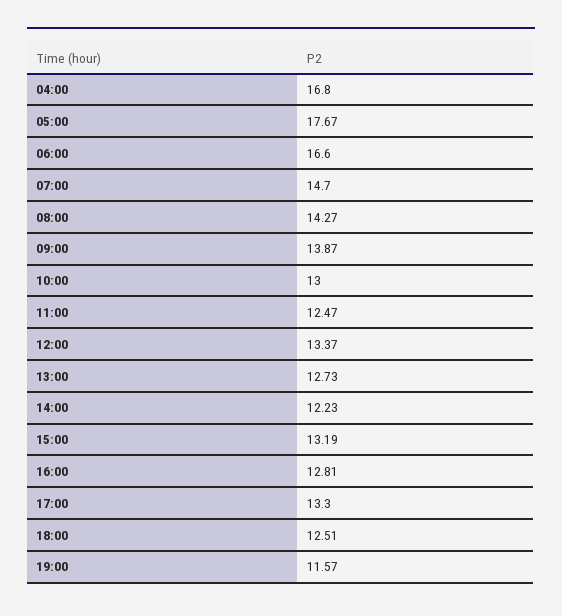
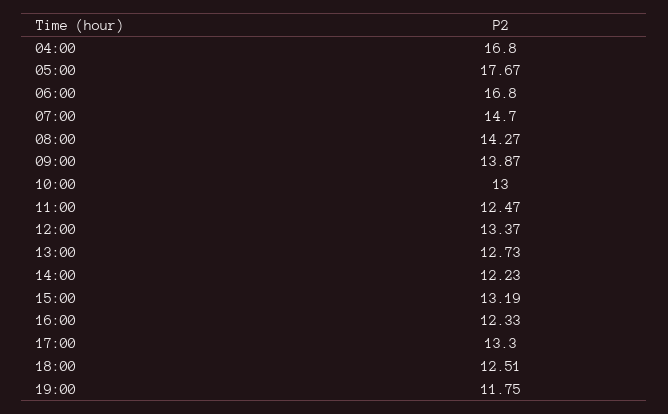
06:00: 16.6 -> 16.8
16:00: 12.81 -> 12.33
19:00: 11.57 -> 11.75

